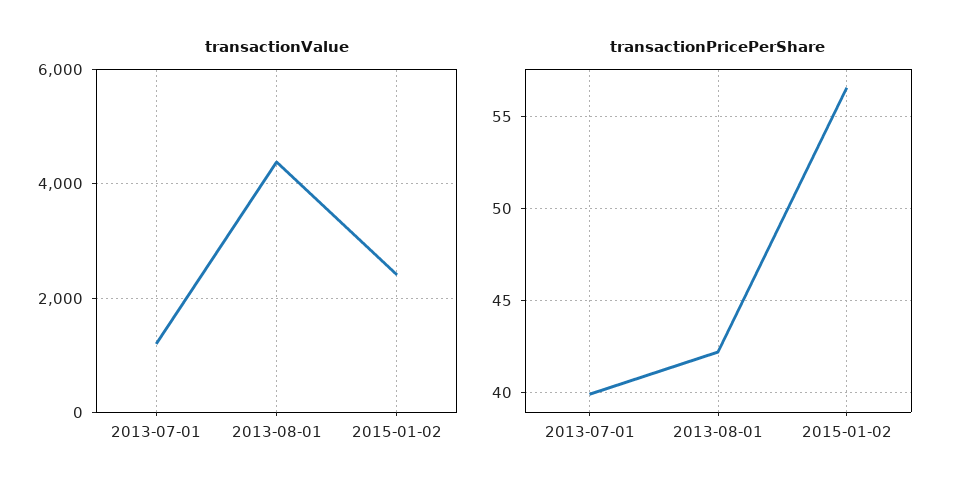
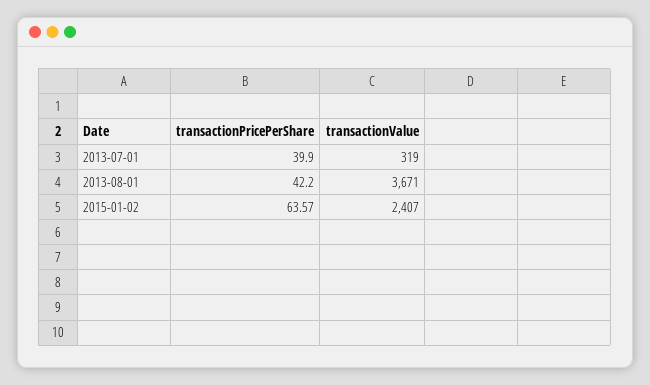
transactionValue, 2013-07-01: 1200 -> 319
transactionValue, 2013-08-01: 4400 -> 3671
transactionPricePerShare, 2015-01-02: 56.5 -> 63.57

